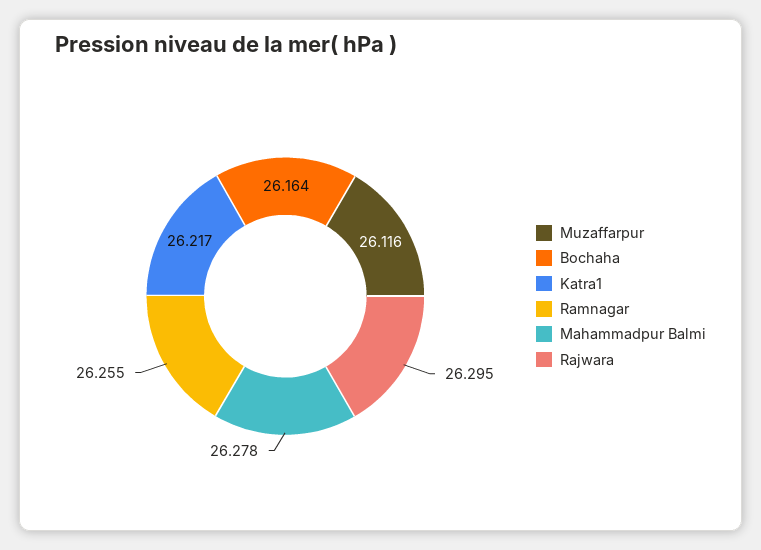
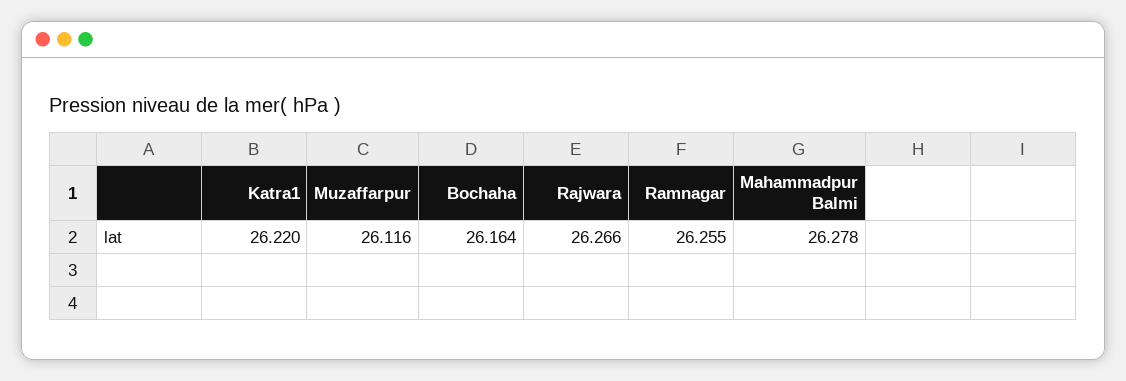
Katra1: 26.217 -> 26.22
Rajwara: 26.295 -> 26.266

